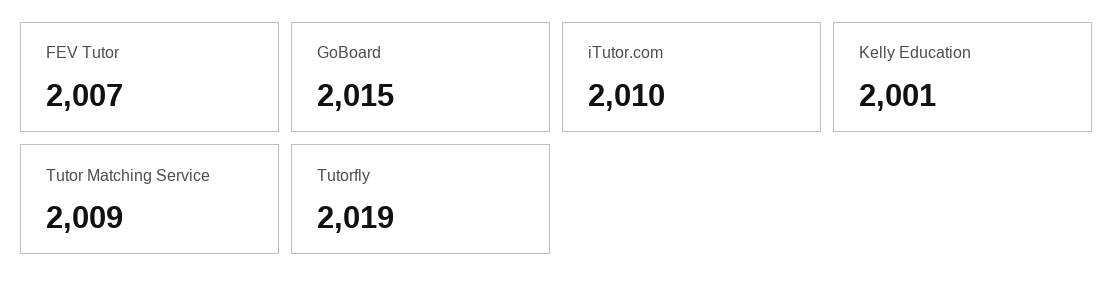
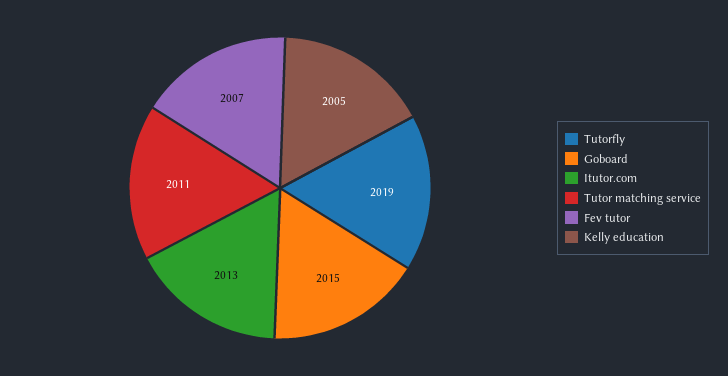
iTutor.com: 2010 -> 2013
Kelly Education: 2001 -> 2005
Tutor Matching Service: 2009 -> 2011

